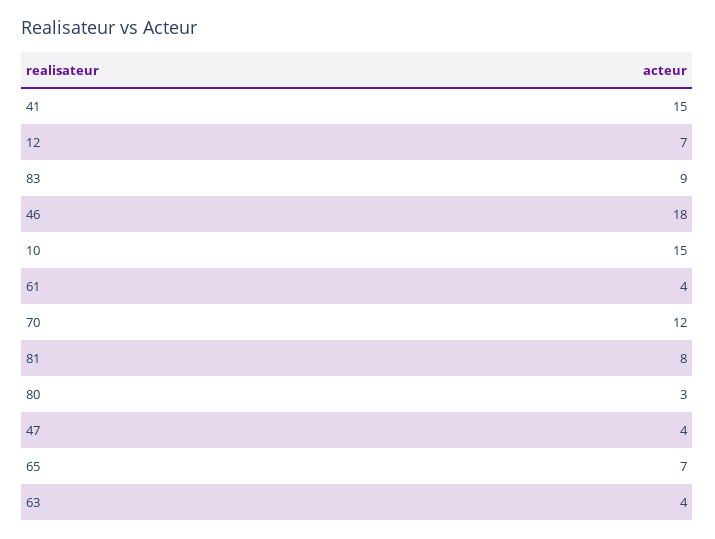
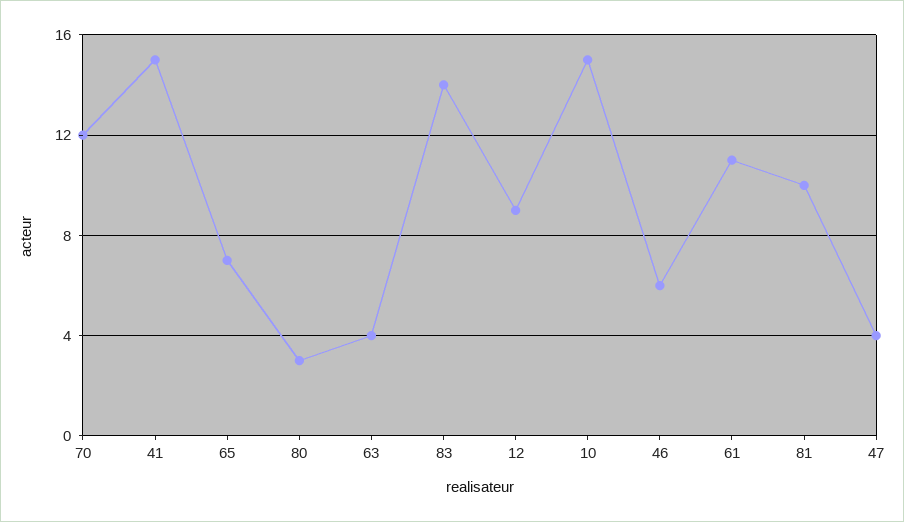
12: 7 -> 9
83: 9 -> 14
46: 18 -> 6
61: 4 -> 11
81: 8 -> 10

